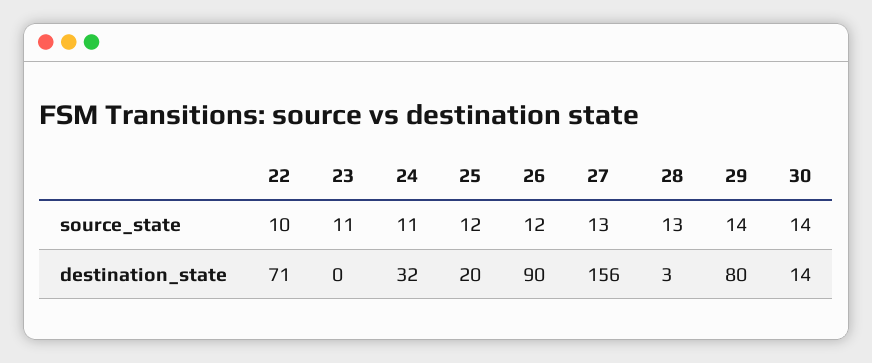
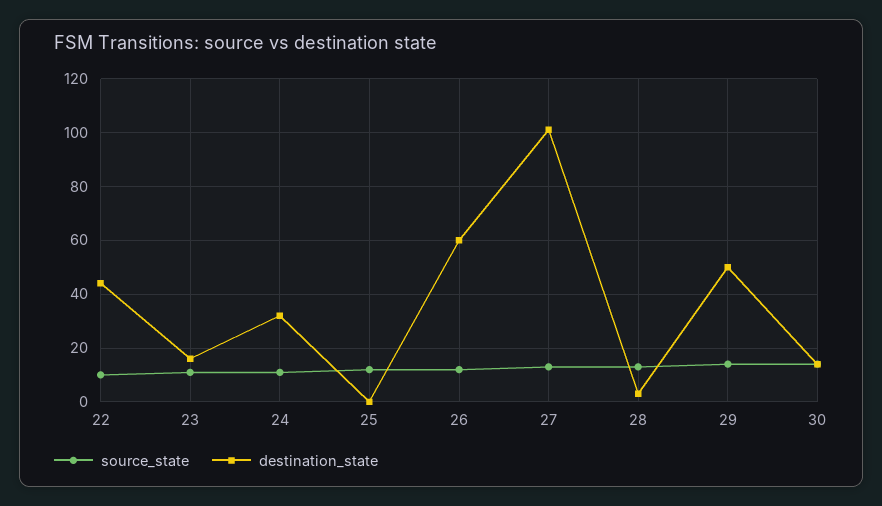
destination_state, 22: 71 -> 45
destination_state, 23: 0 -> 15
destination_state, 25: 20 -> 0
destination_state, 26: 90 -> 60
destination_state, 27: 156 -> 100
destination_state, 29: 80 -> 50

